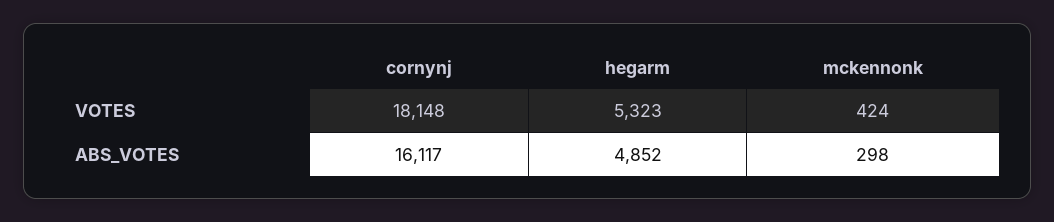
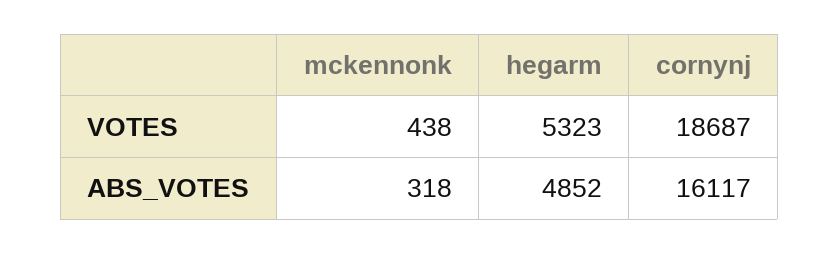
cornynj, VOTES: 18148 -> 18687
mckennonk, VOTES: 424 -> 438
mckennonk, ABS_VOTES: 298 -> 318

